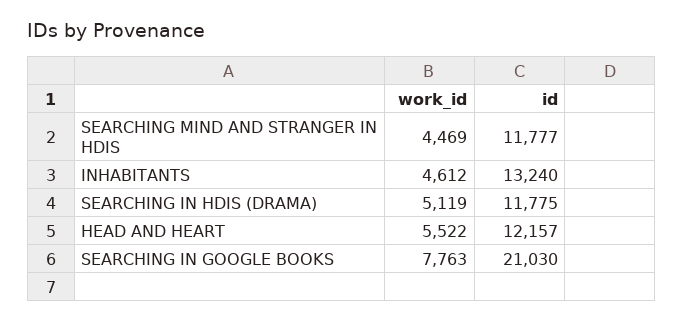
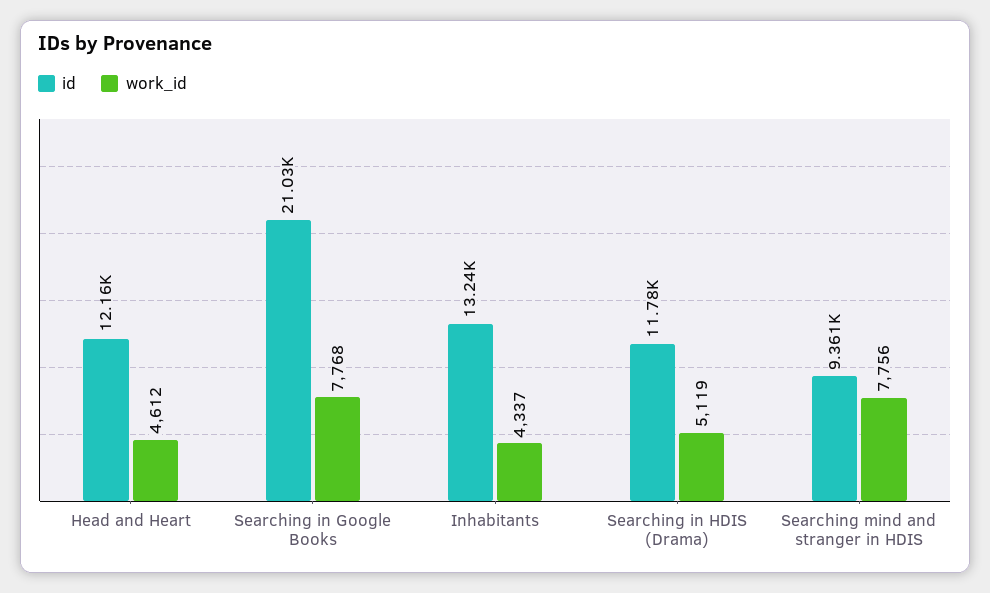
work_id, SEARCHING MIND AND STRANGER IN HDIS: 4469 -> 7756
id, SEARCHING MIND AND STRANGER IN HDIS: 11777 -> 9361
work_id, INHABITANTS: 4612 -> 4337
work_id, HEAD AND HEART: 5522 -> 4612
work_id, SEARCHING IN GOOGLE BOOKS: 7763 -> 7768

